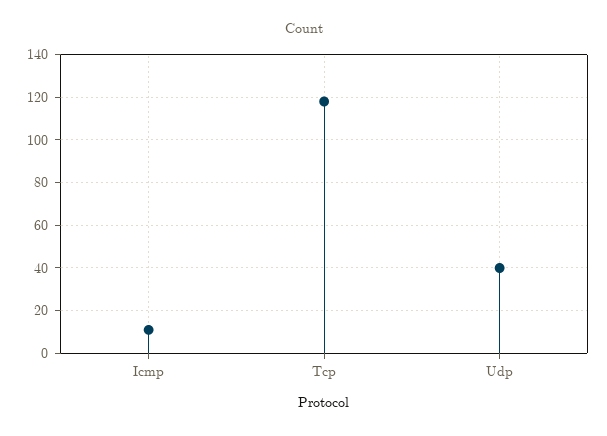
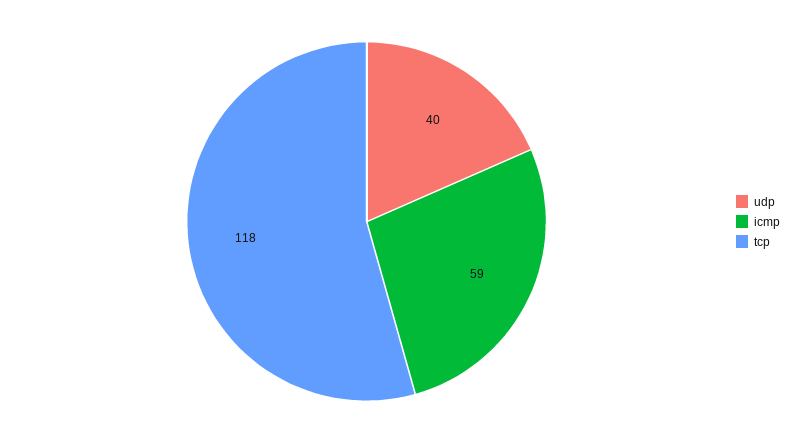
Icmp: 10 -> 59

